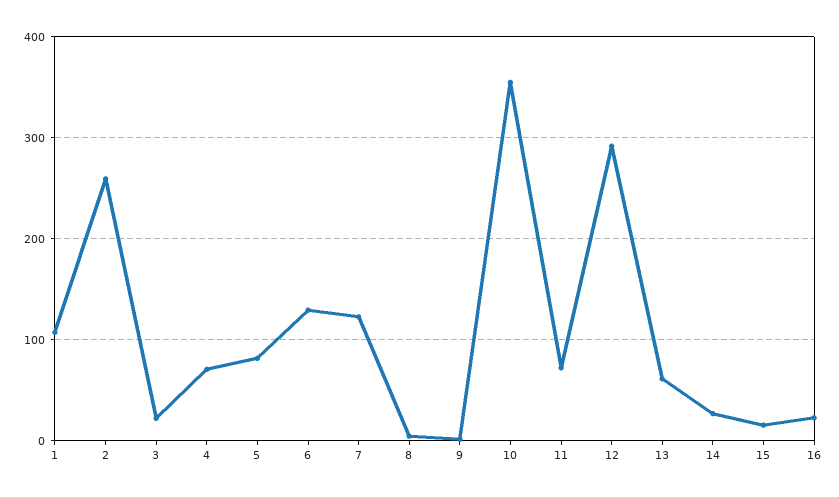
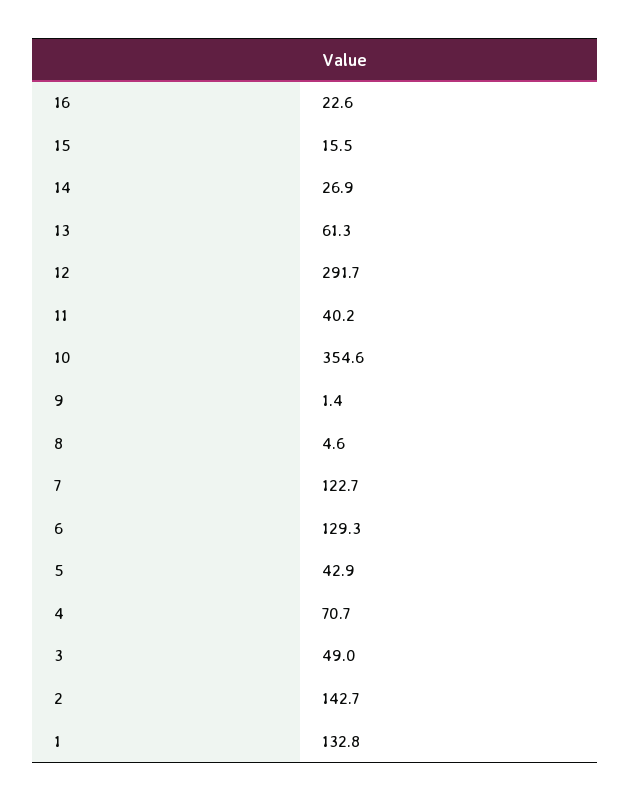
1: 110 -> 132.8
2: 260 -> 142.7
3: 20 -> 49
5: 80 -> 42.9
11: 70 -> 40.2

